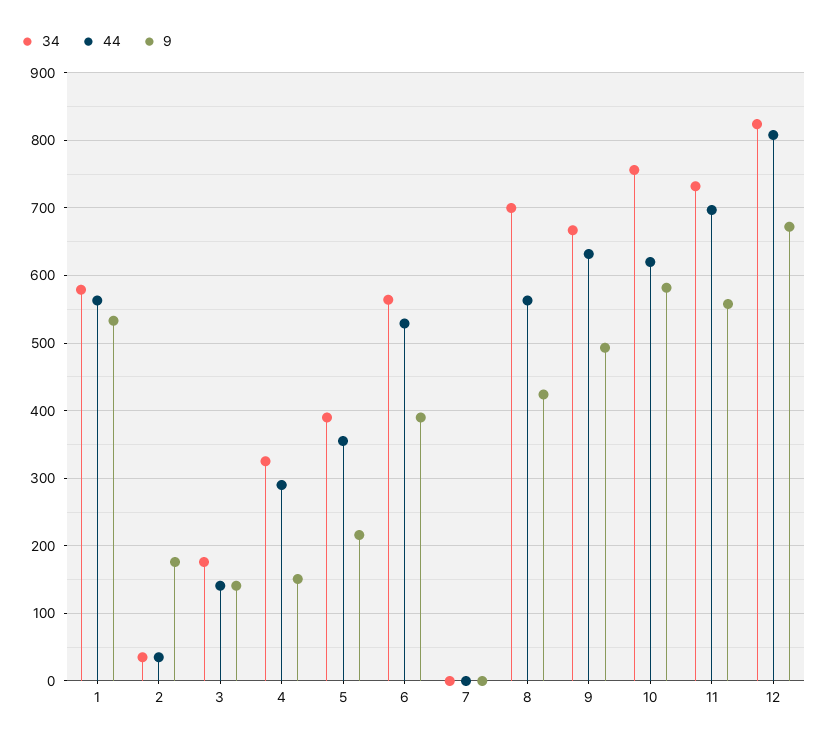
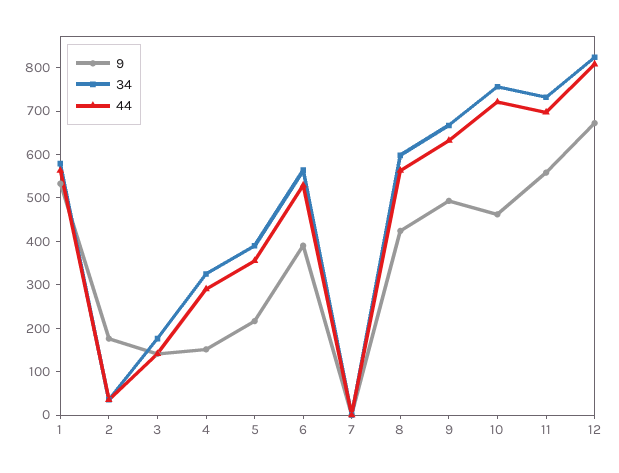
34, 8: 700 -> 600
44, 10: 620 -> 720
9, 10: 580 -> 460

